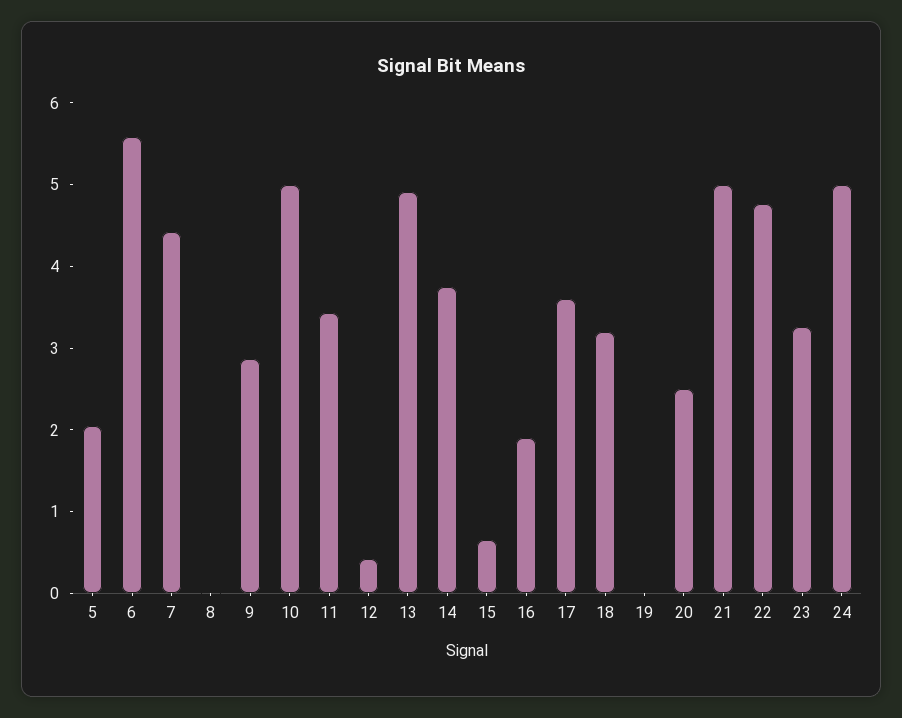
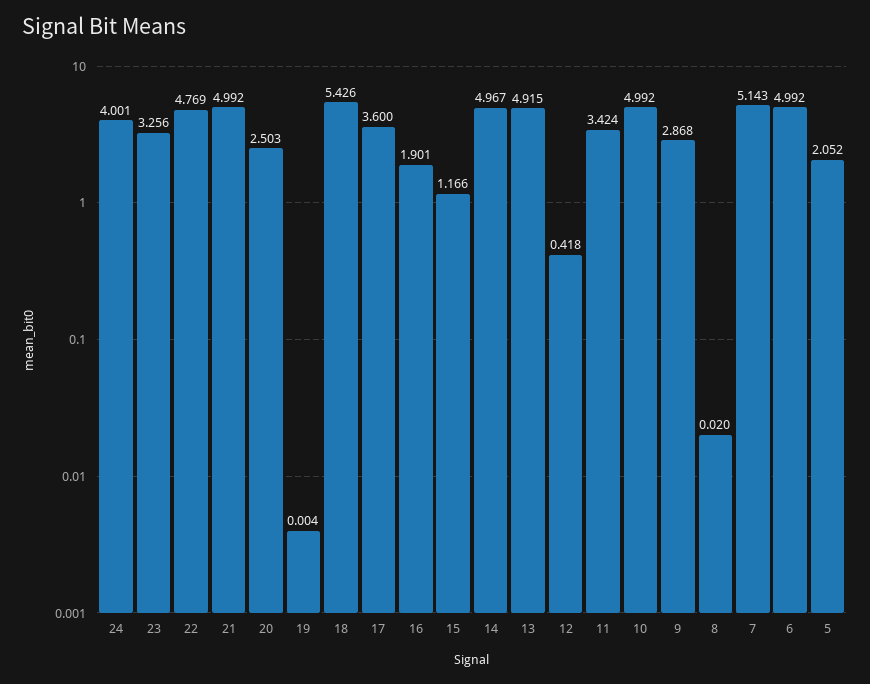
6: 5.6 -> 4.992
7: 4.4 -> 5.143
14: 3.8 -> 4.967
15: 0.6 -> 1.166
18: 3.2 -> 5.426
24: 5 -> 4.001

